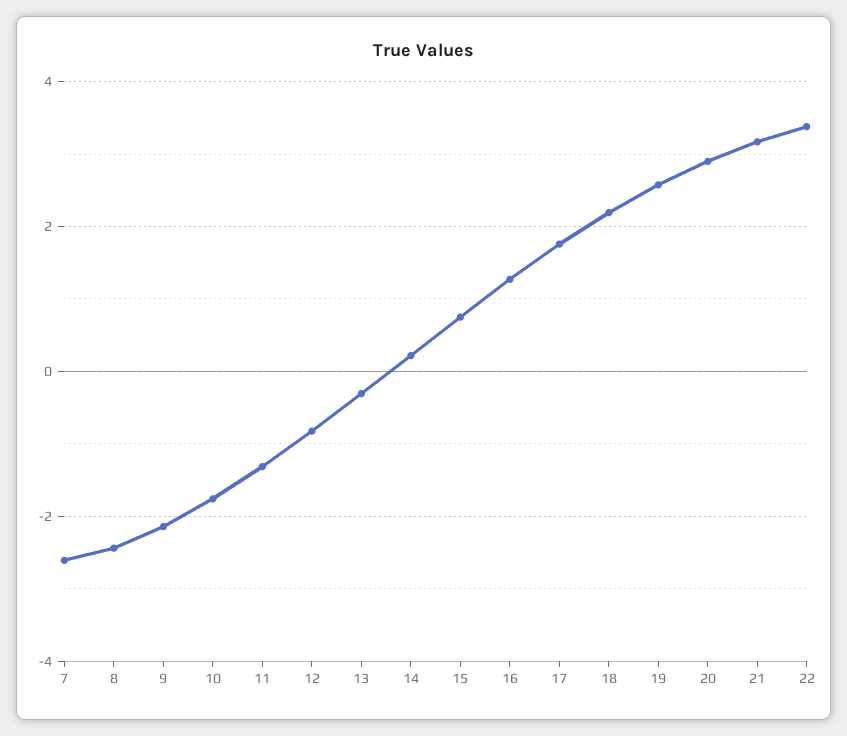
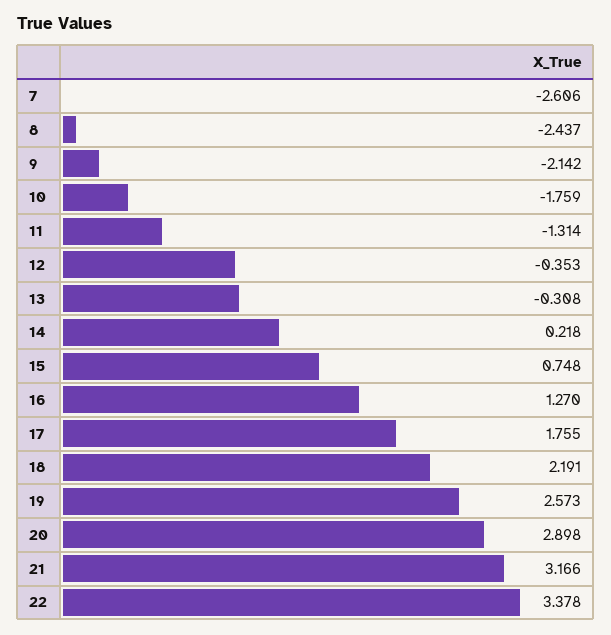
12: -0.8 -> -0.353

